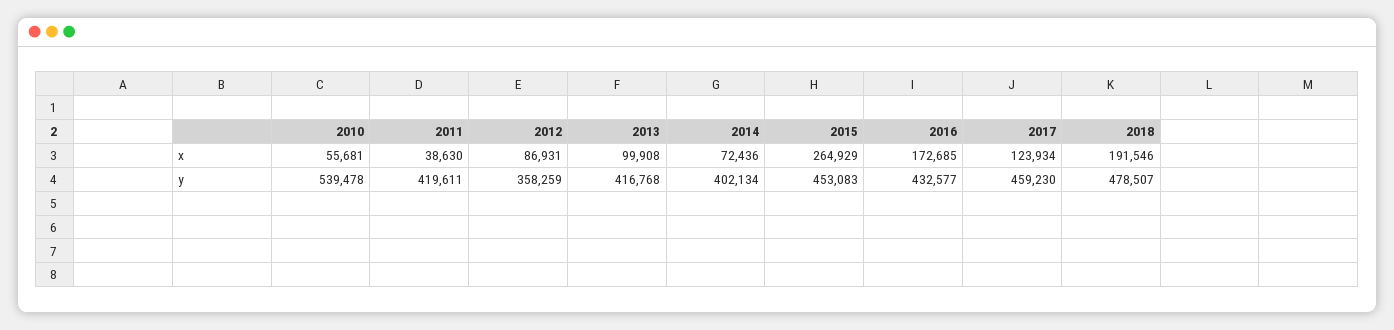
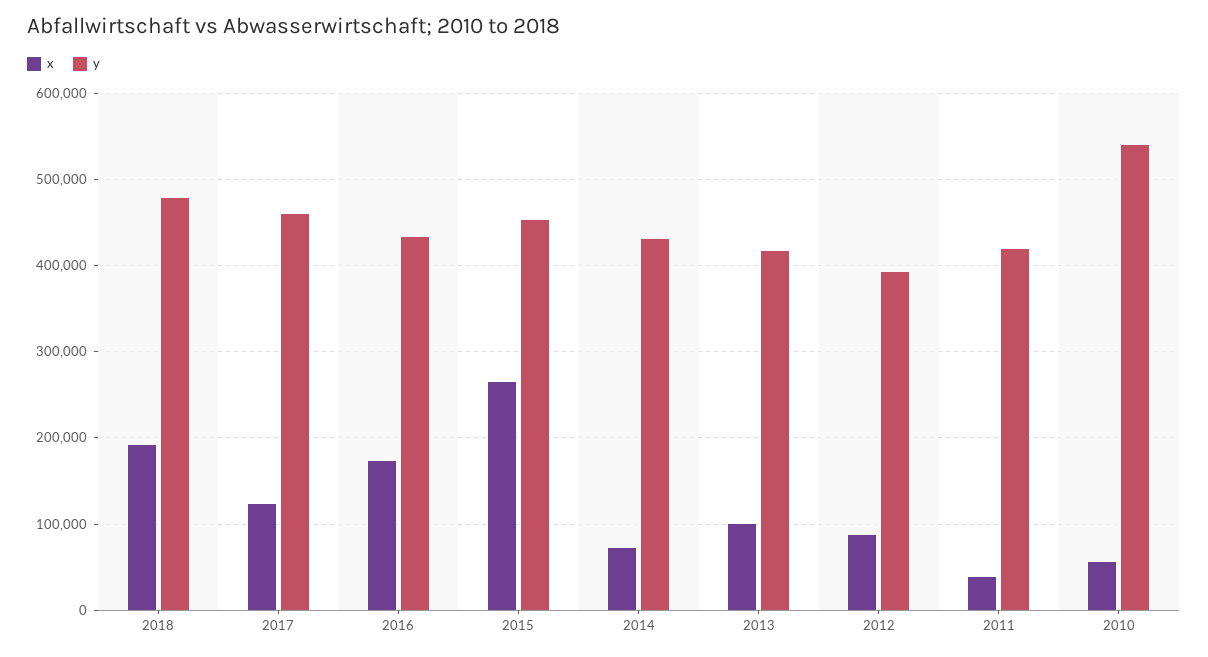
y, 2012: 358259 -> 390000
y, 2014: 402134 -> 430000

